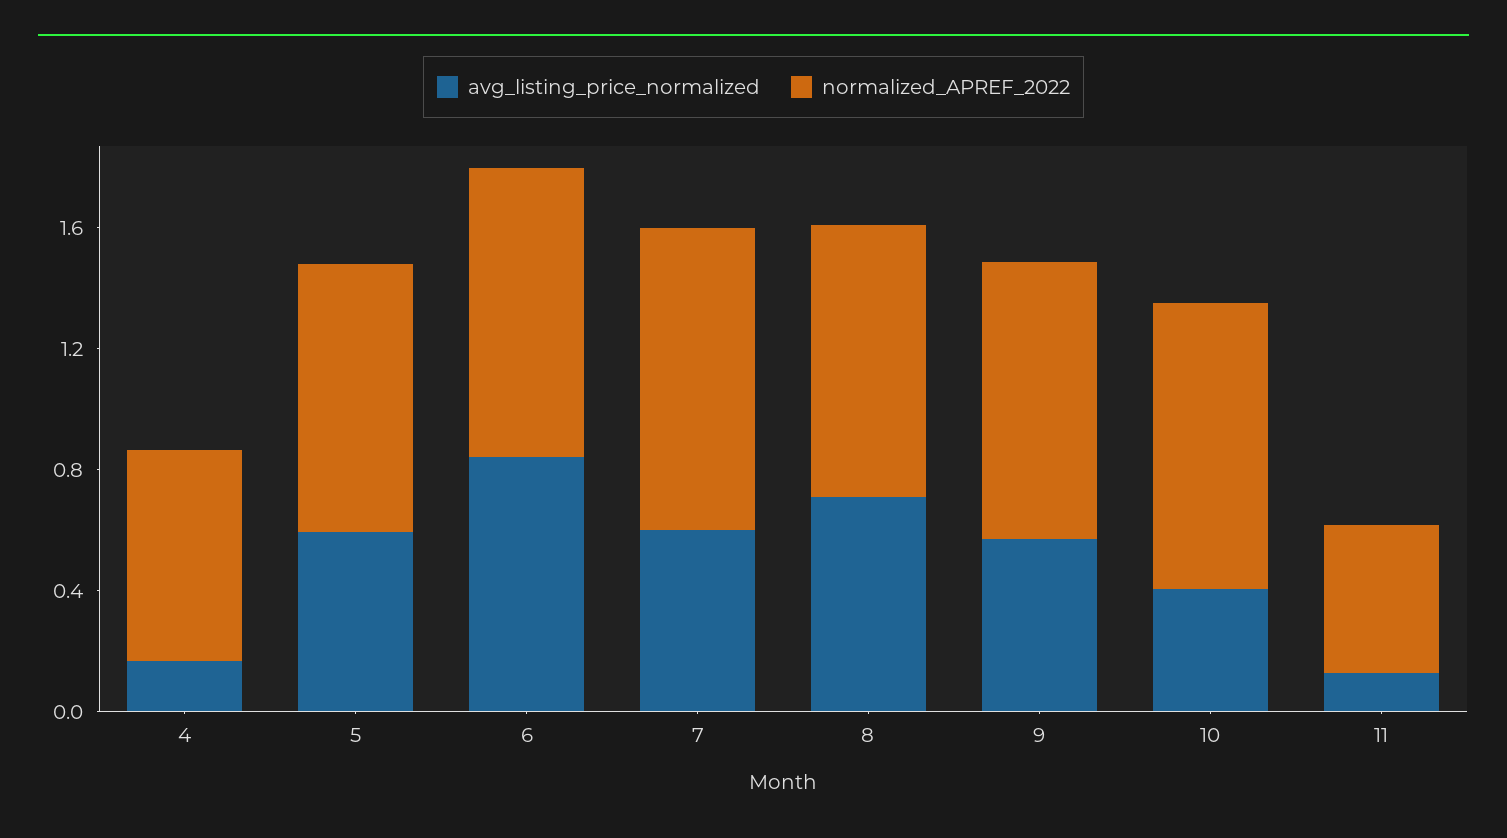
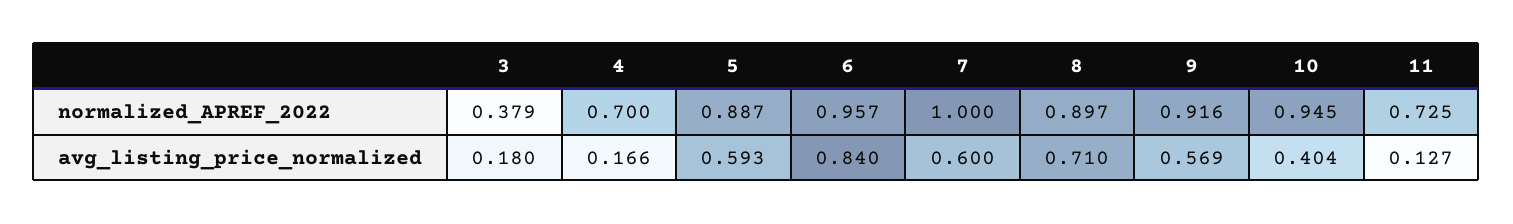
normalized_APREF_2022, 11: 0.5 -> 0.725
normalized_APREF_2022, 3: none -> 0.379
avg_listing_price_normalized, 3: none -> 0.18

